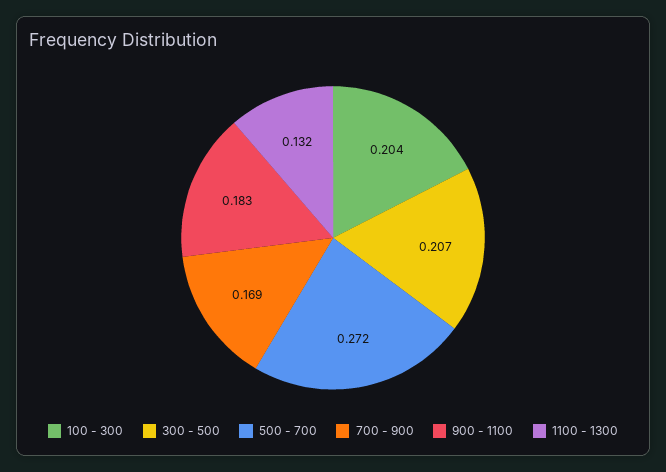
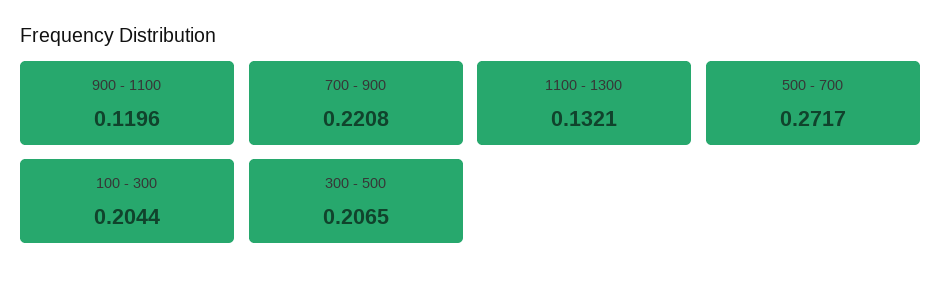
700 - 900: 0.169 -> 0.2208
900 - 1100: 0.183 -> 0.1196

